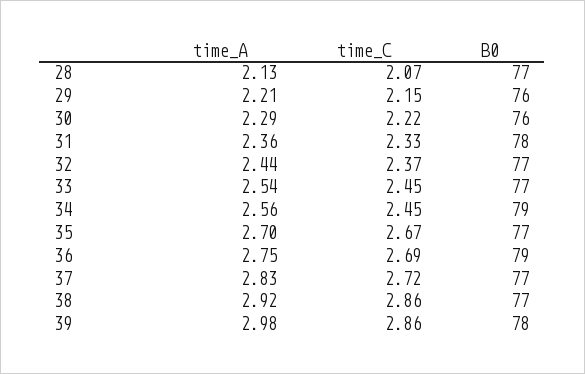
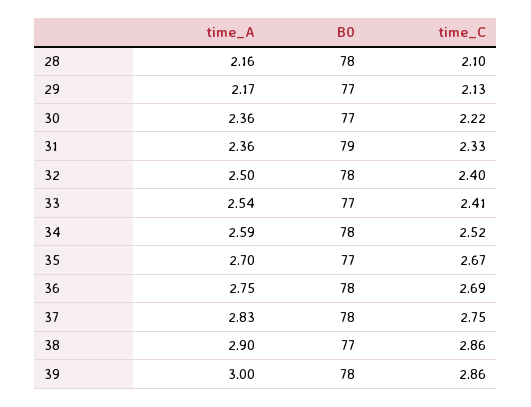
time_A, 28: 2.13 -> 2.16
time_C, 28: 2.07 -> 2.1
B0, 28: 77 -> 78
time_A, 29: 2.21 -> 2.17
time_C, 29: 2.15 -> 2.13
B0, 29: 76 -> 77
time_A, 30: 2.29 -> 2.36
B0, 30: 76 -> 77
B0, 31: 78 -> 79
time_A, 32: 2.44 -> 2.5
time_C, 32: 2.37 -> 2.4
B0, 32: 77 -> 78
time_C, 33: 2.45 -> 2.41
time_A, 34: 2.56 -> 2.59
time_C, 34: 2.45 -> 2.52
B0, 34: 79 -> 78
B0, 36: 79 -> 78
time_C, 37: 2.72 -> 2.75
B0, 37: 77 -> 78
time_A, 38: 2.92 -> 2.9
time_A, 39: 2.98 -> 3

